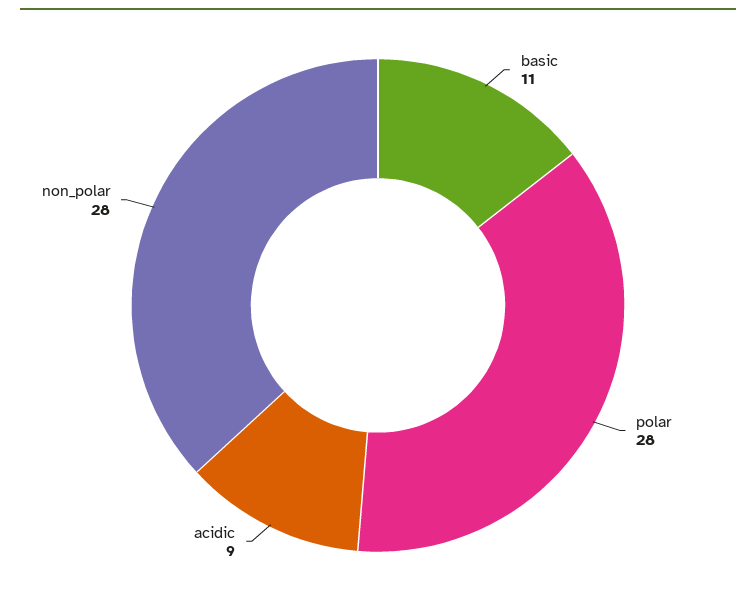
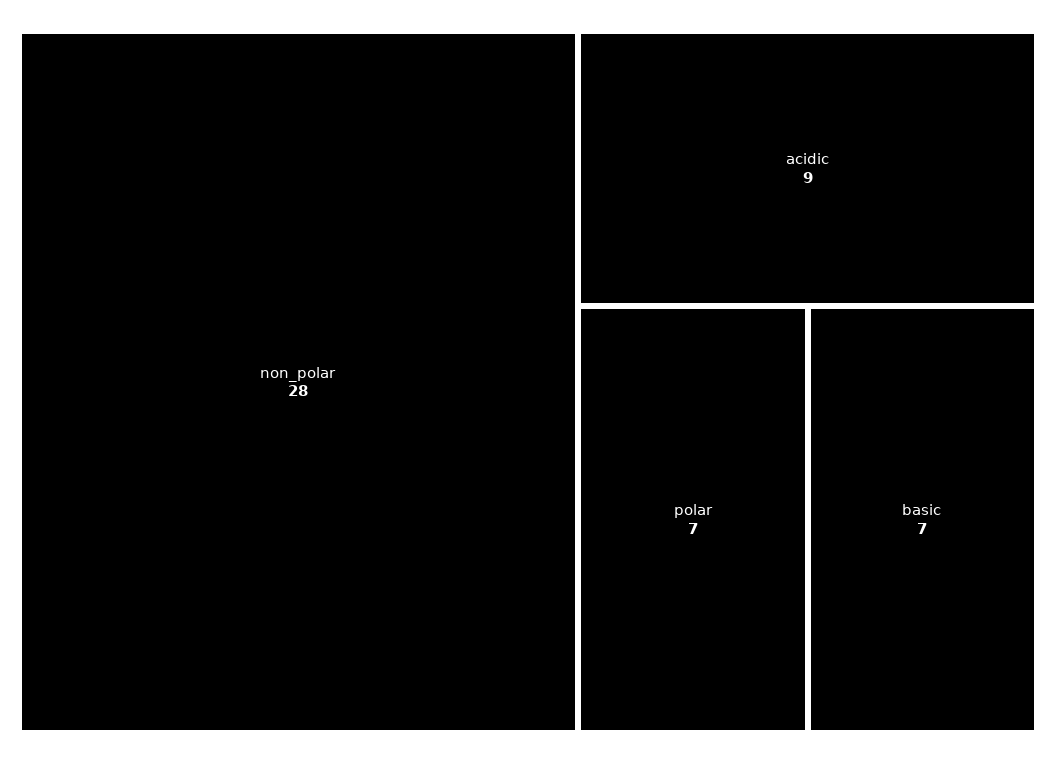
basic: 11 -> 7
polar: 28 -> 7

